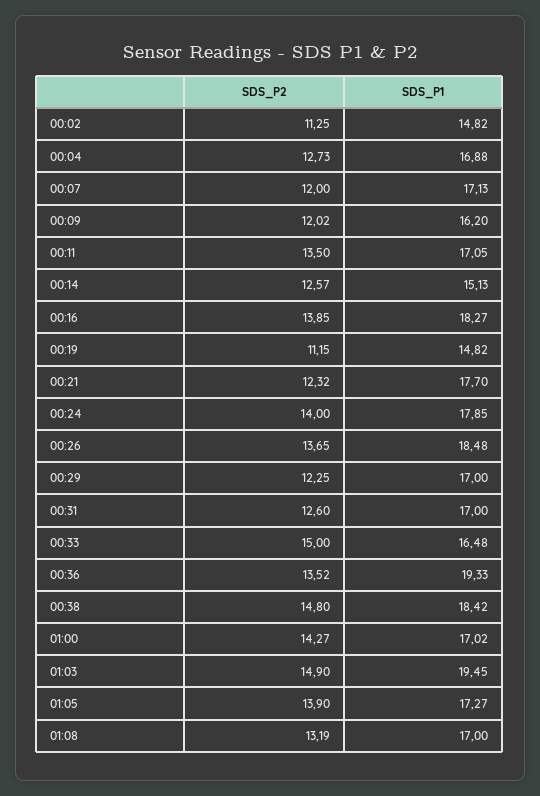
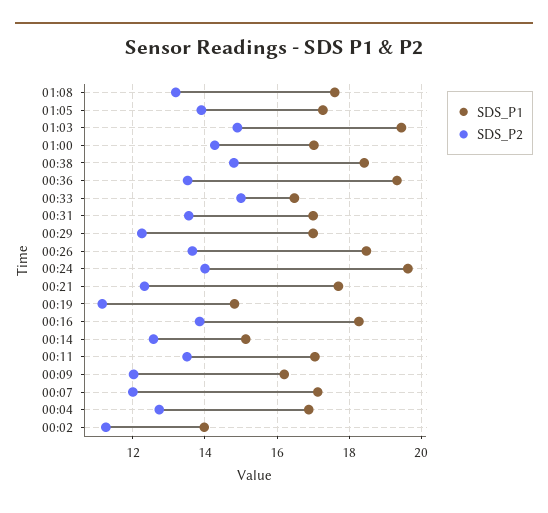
SDS_P1, 00:02: 14.82 -> 14
SDS_P1, 00:24: 17.85 -> 19.6
SDS_P2, 00:31: 12.6 -> 13.6
SDS_P1, 01:08: 17 -> 17.6

